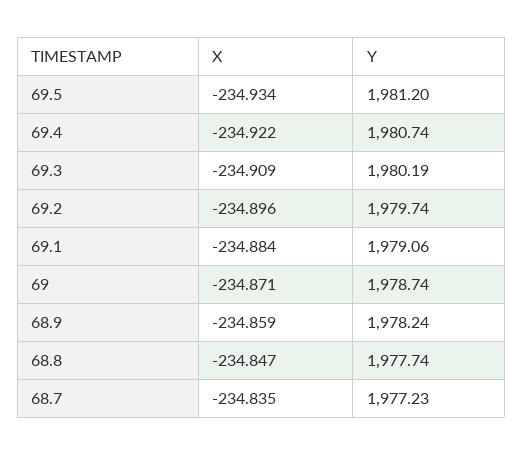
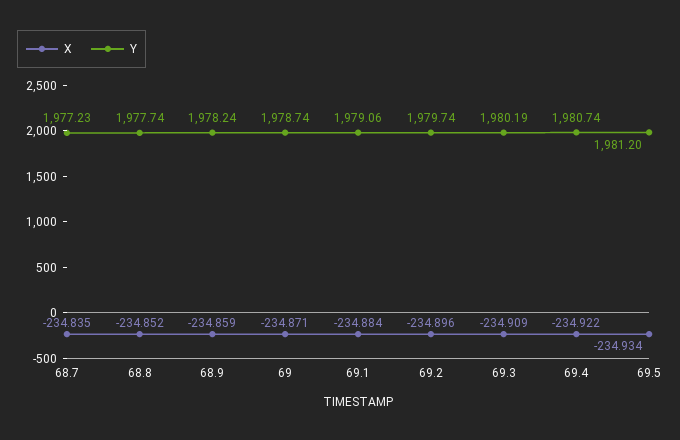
X, 68.8: -234.847 -> -234.852

